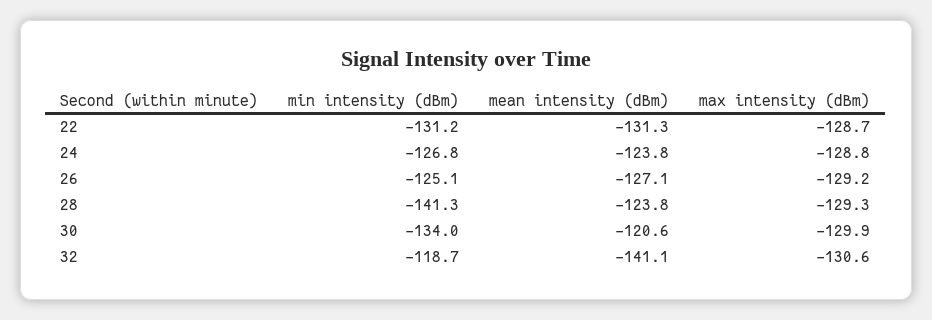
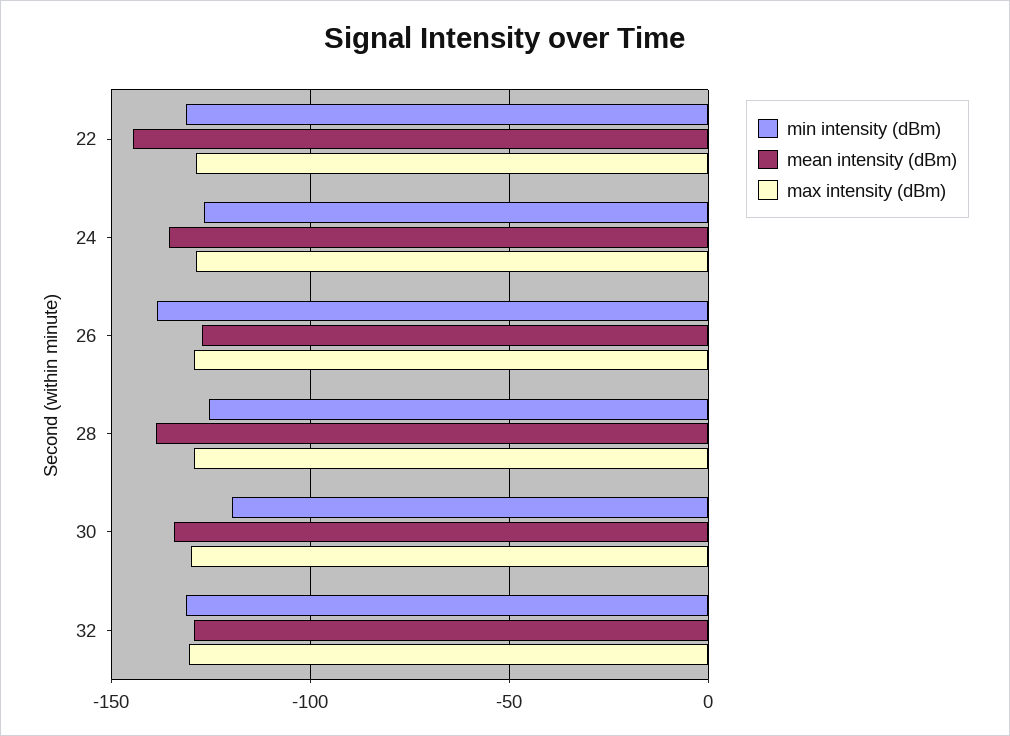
mean intensity (dBm), 22: -131.3 -> -145
mean intensity (dBm), 24: -123.8 -> -135
min intensity (dBm), 26: -125.1 -> -140
min intensity (dBm), 28: -141.3 -> -125
mean intensity (dBm), 28: -123.8 -> -140
min intensity (dBm), 30: -134 -> -120
mean intensity (dBm), 30: -120.6 -> -135
min intensity (dBm), 32: -118.7 -> -130
mean intensity (dBm), 32: -141.1 -> -130

